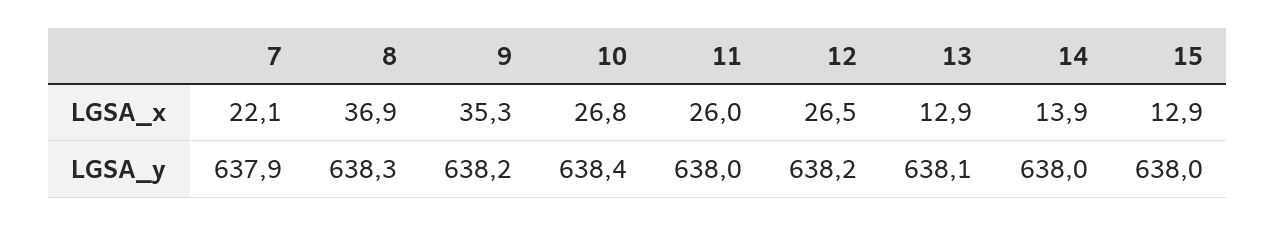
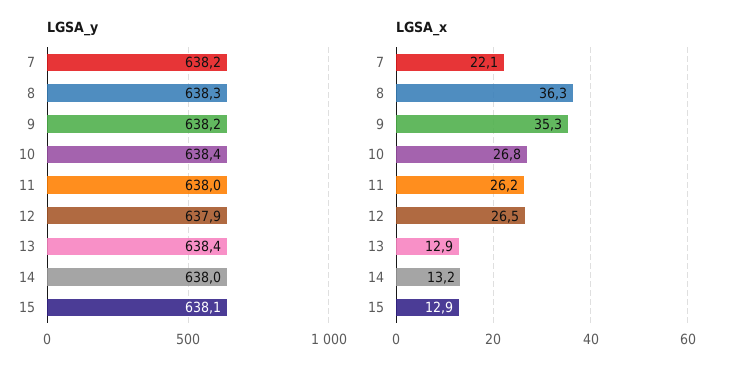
LGSA_x, 8: 36.9 -> 36.3
LGSA_x, 11: 26 -> 26.2
LGSA_x, 14: 13.9 -> 13.2
LGSA_y, 7: 637.9 -> 638.2
LGSA_y, 12: 638.2 -> 637.9
LGSA_y, 13: 638.1 -> 638.4
LGSA_y, 15: 638 -> 638.1

